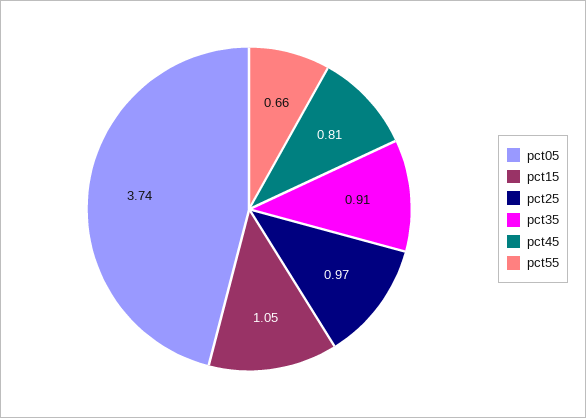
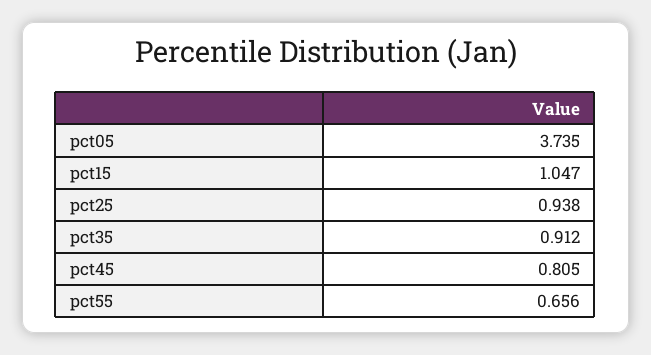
pct25: 0.97 -> 0.938

